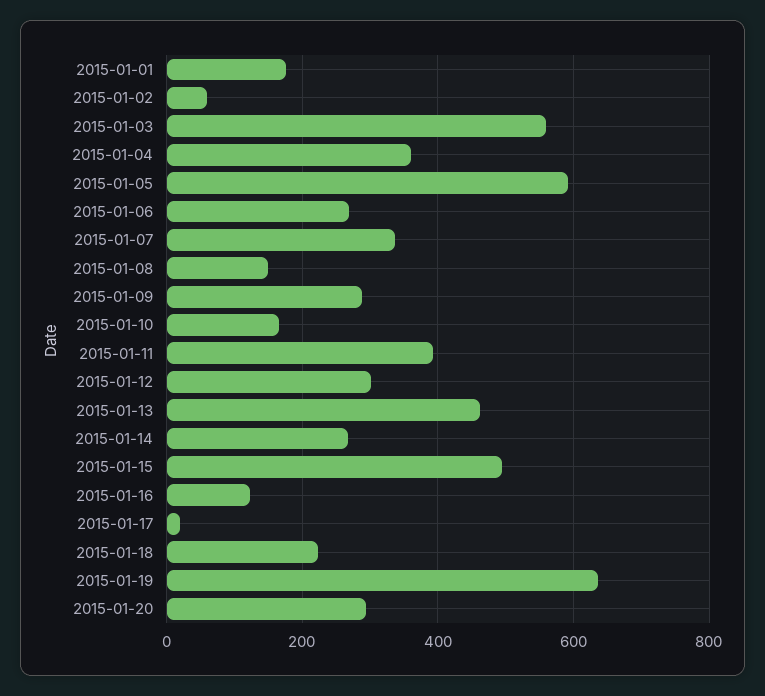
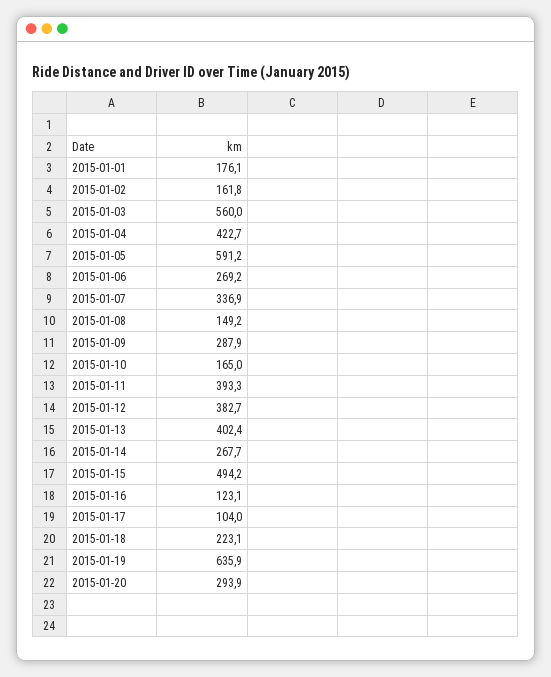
2015-01-02: 60 -> 161.8
2015-01-04: 360 -> 422.7
2015-01-12: 300 -> 382.7
2015-01-13: 460 -> 402.4
2015-01-17: 20 -> 104

